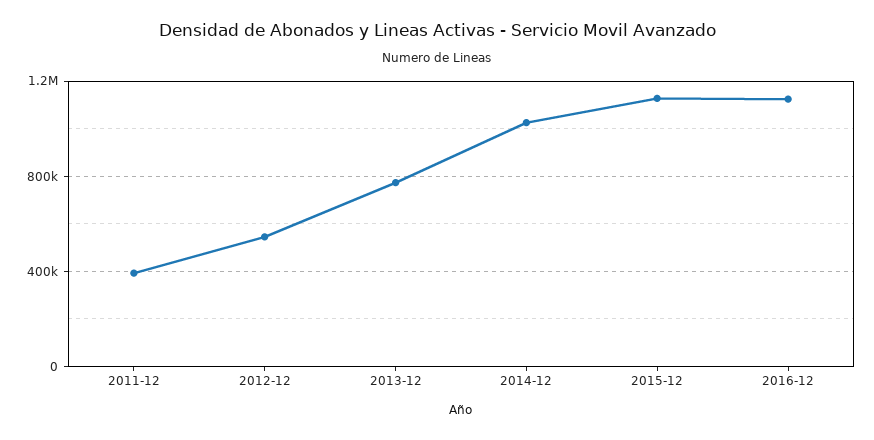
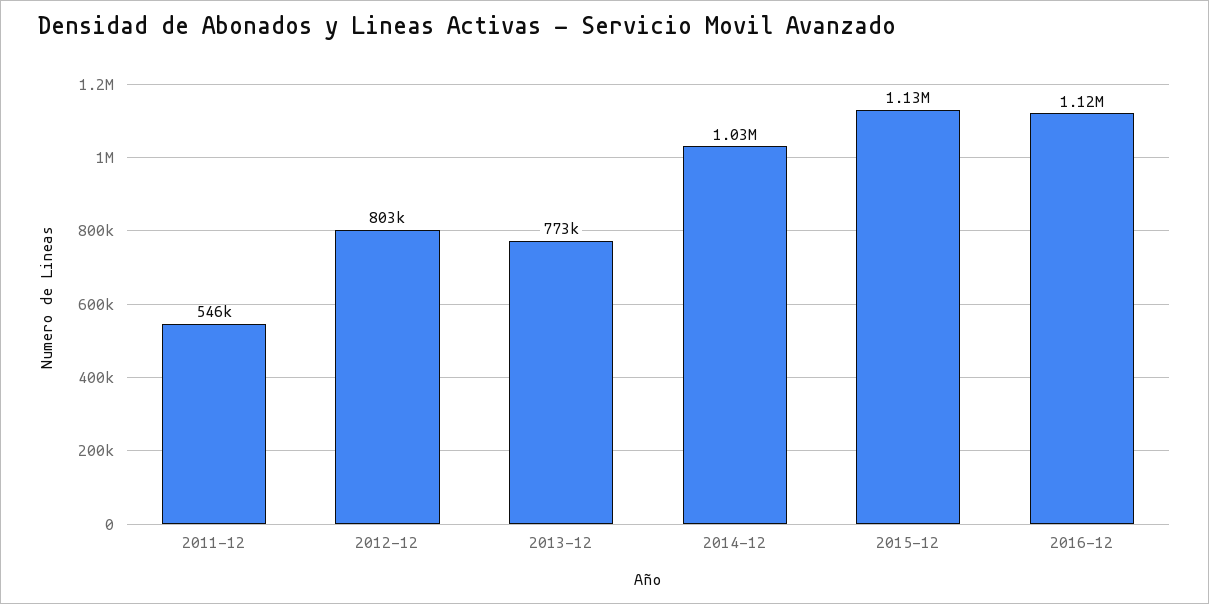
2011-12: 400000 -> 546000
2012-12: 550000 -> 803000

